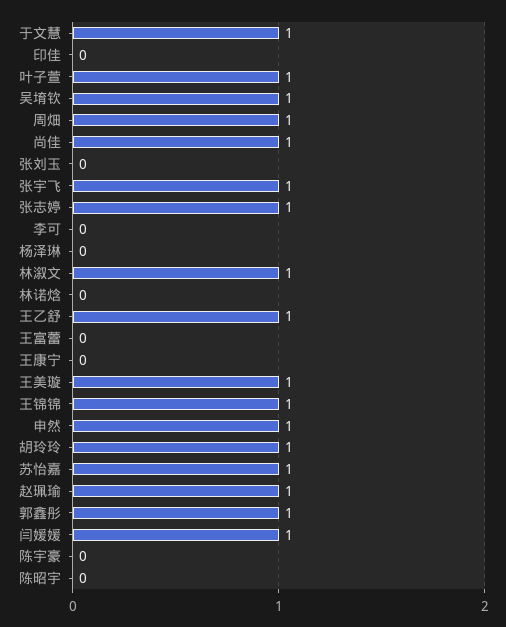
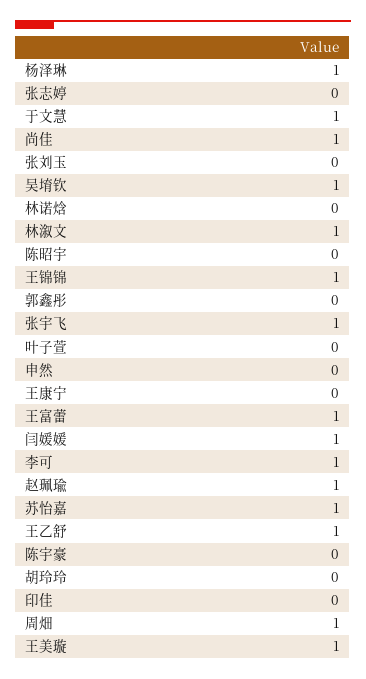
叶子萱: 1 -> 0
张志婷: 1 -> 0
李可: 0 -> 1
杨泽琳: 0 -> 1
王富蕾: 0 -> 1
申然: 1 -> 0
胡玲玲: 1 -> 0
郭鑫彤: 1 -> 0

